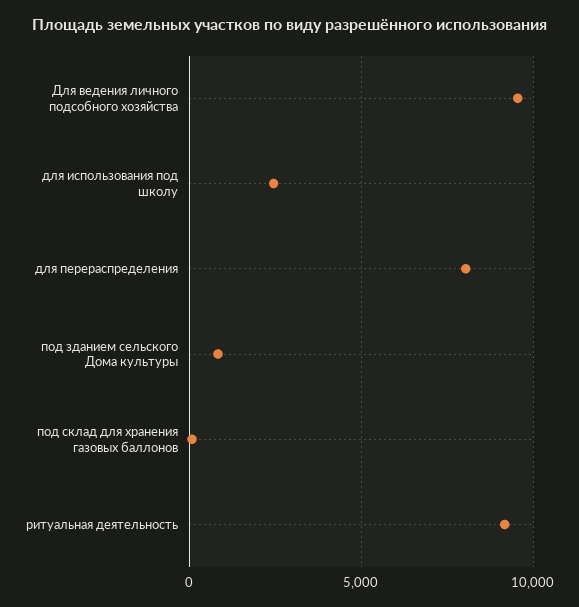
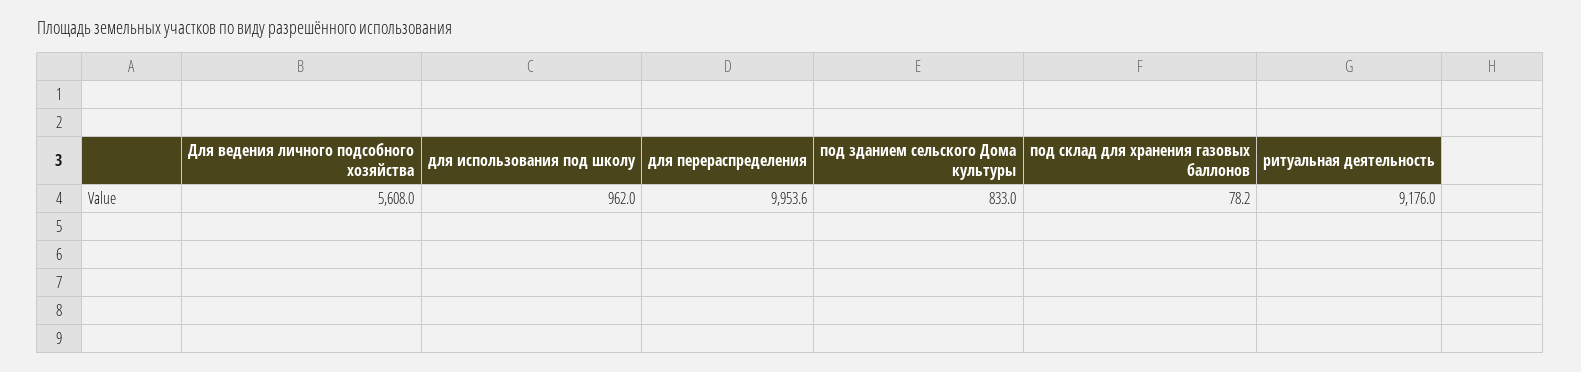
Для ведения личного подсобного хозяйства: 9500 -> 5608
для использования под школу: 2500 -> 962
для перераспределения: 8000 -> 9953.6

